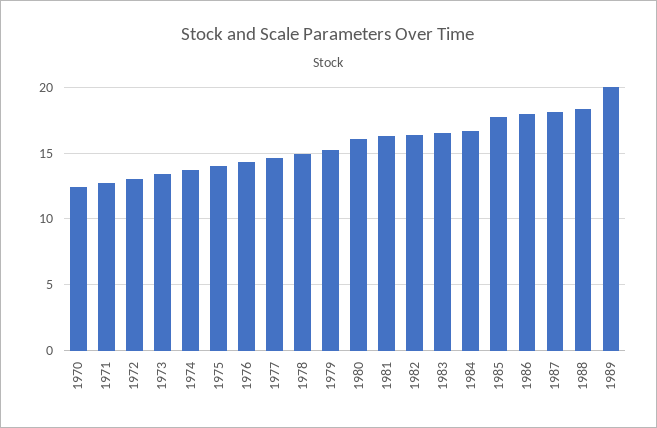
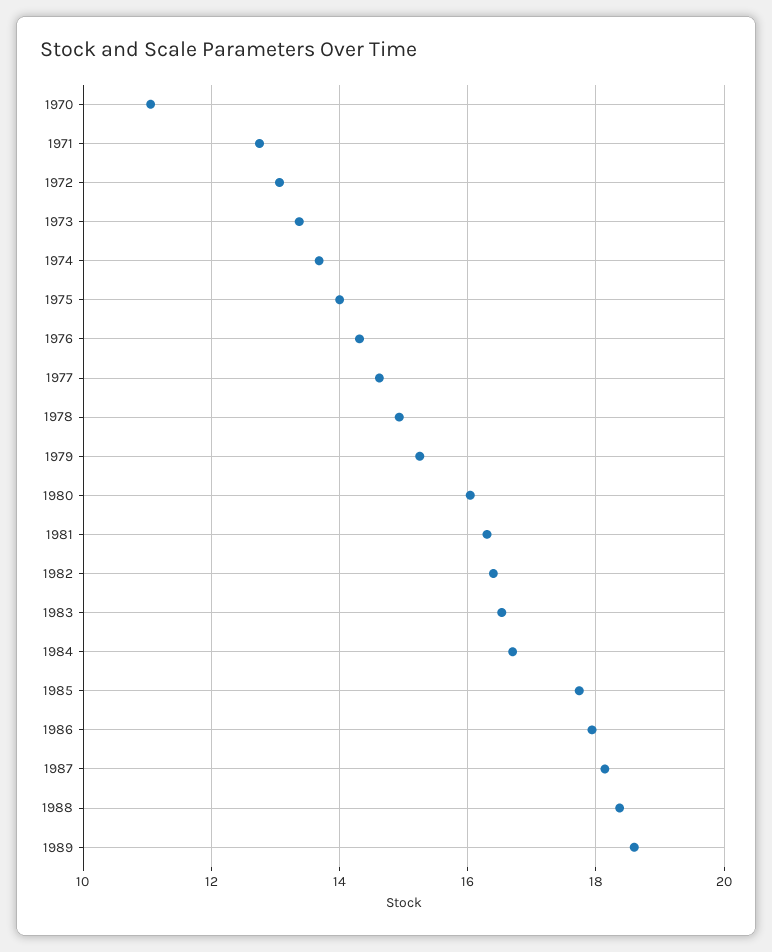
1970: 12.5 -> 11
1989: 20 -> 18.6

